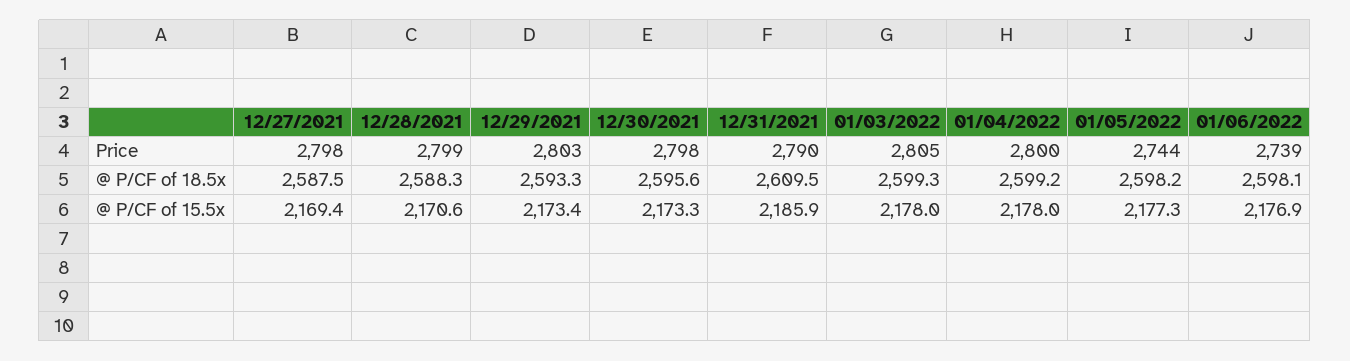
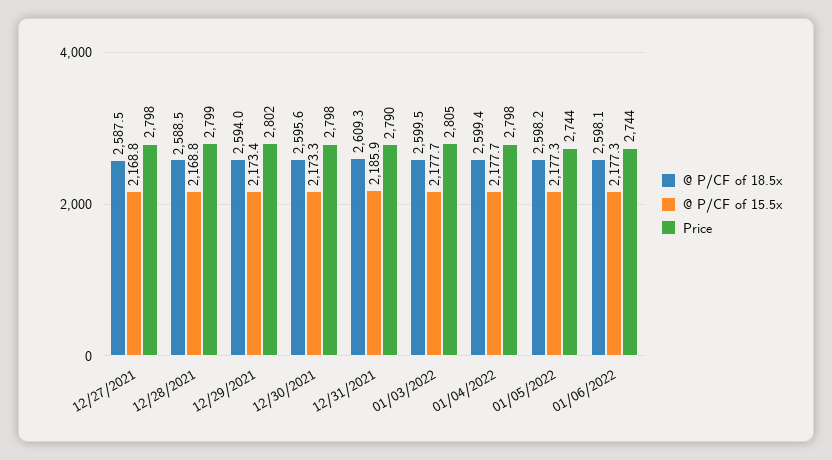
Price, 12/29/2021: 2803 -> 2802
Price, 01/04/2022: 2800 -> 2798
Price, 01/06/2022: 2739 -> 2744
@ P/CF of 18.5x, 12/28/2021: 2588.3 -> 2588.5
@ P/CF of 18.5x, 12/29/2021: 2593.3 -> 2594
@ P/CF of 18.5x, 12/31/2021: 2609.5 -> 2609.3
@ P/CF of 18.5x, 01/03/2022: 2599.3 -> 2599.5
@ P/CF of 18.5x, 01/04/2022: 2599.2 -> 2599.4
@ P/CF of 15.5x, 12/27/2021: 2169.4 -> 2168.8
@ P/CF of 15.5x, 12/28/2021: 2170.6 -> 2168.8
@ P/CF of 15.5x, 01/03/2022: 2178 -> 2177.7
@ P/CF of 15.5x, 01/04/2022: 2178 -> 2177.7
@ P/CF of 15.5x, 01/06/2022: 2176.9 -> 2177.3

